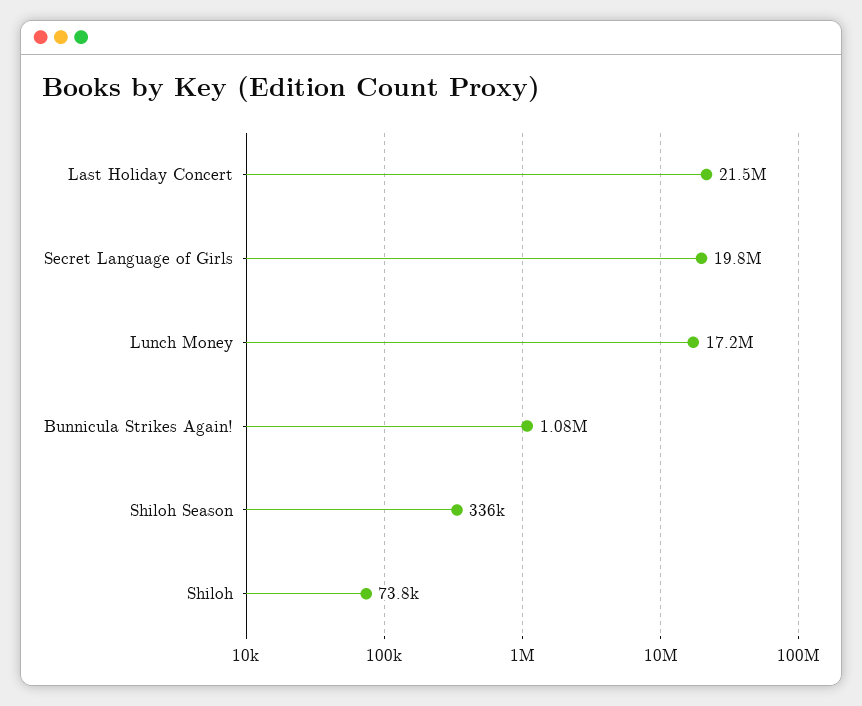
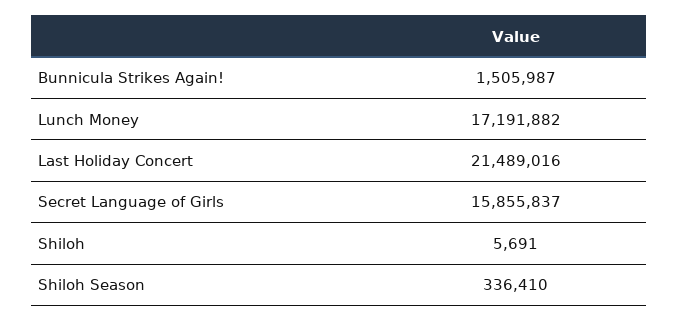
Secret Language of Girls: 19800000 -> 15855837
Bunnicula Strikes Again!: 1080000 -> 1505987
Shiloh: 73800 -> 5691

